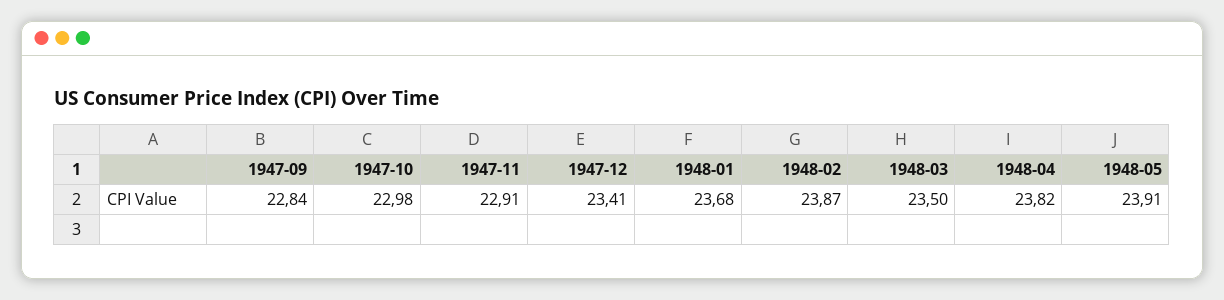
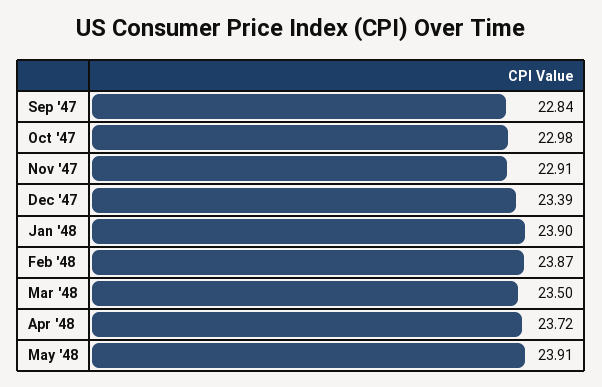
1947-12: 23.41 -> 23.39
1948-01: 23.68 -> 23.9
1948-04: 23.82 -> 23.72

